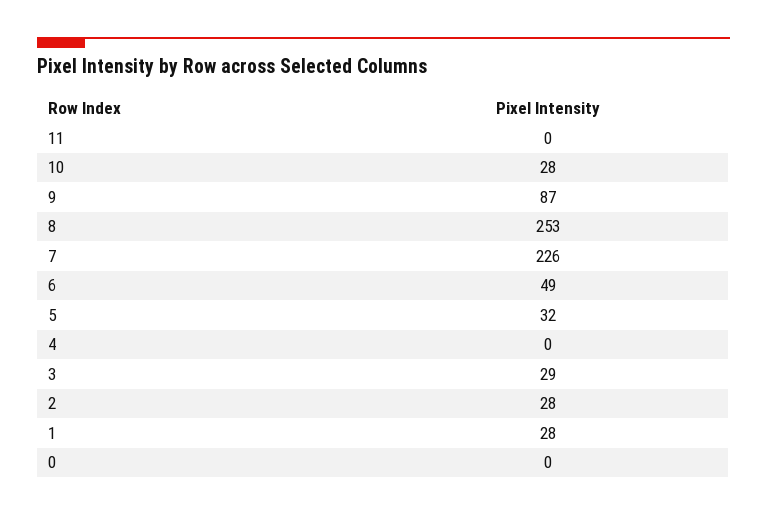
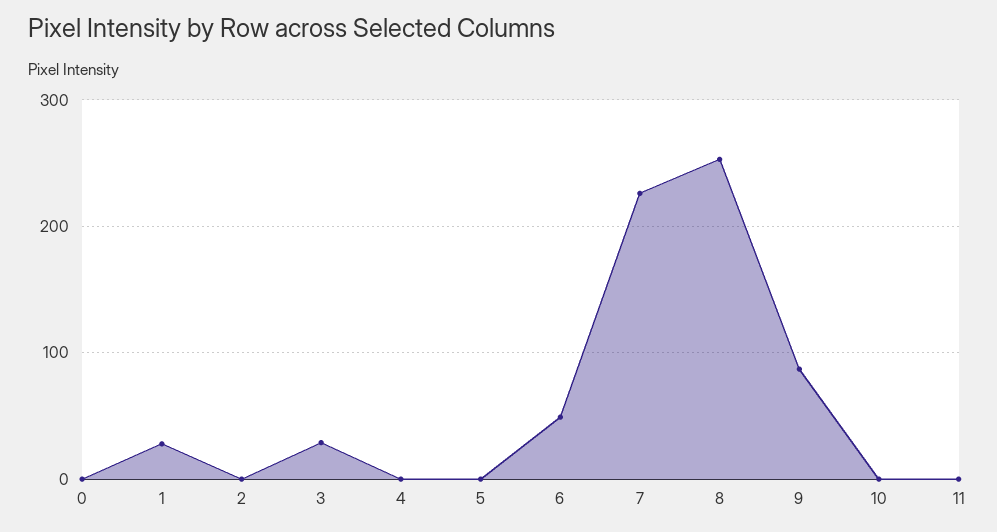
10: 28 -> 0
5: 32 -> 0
2: 28 -> 0

